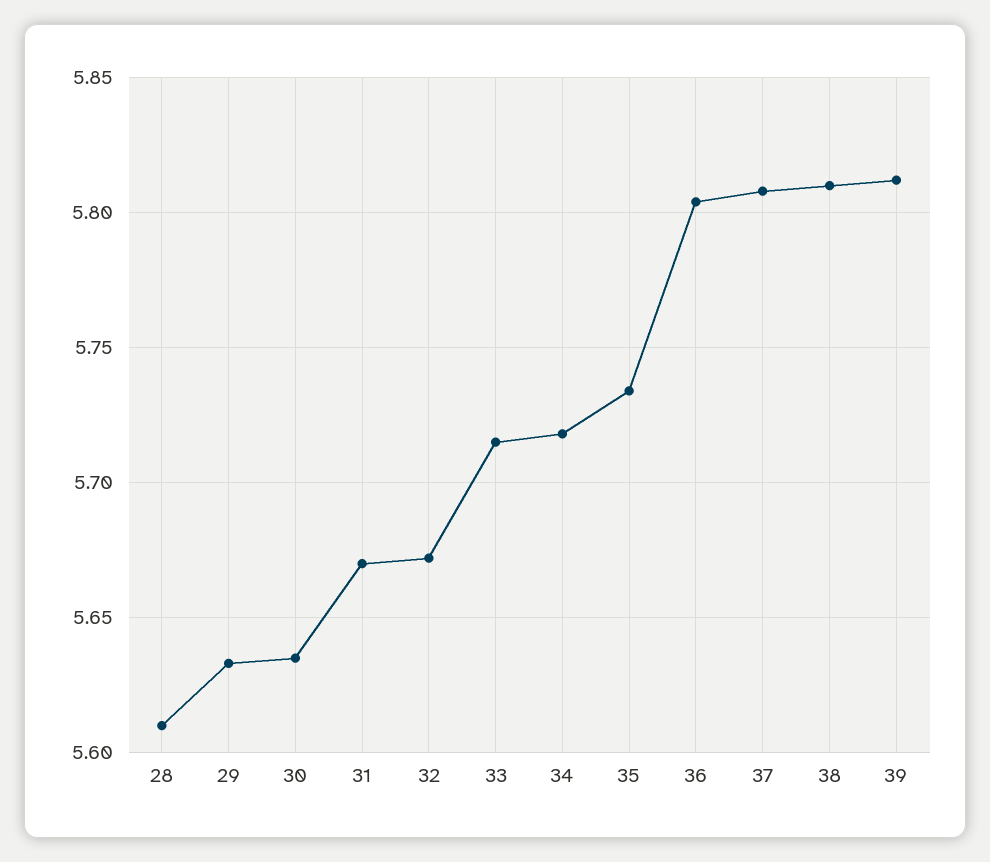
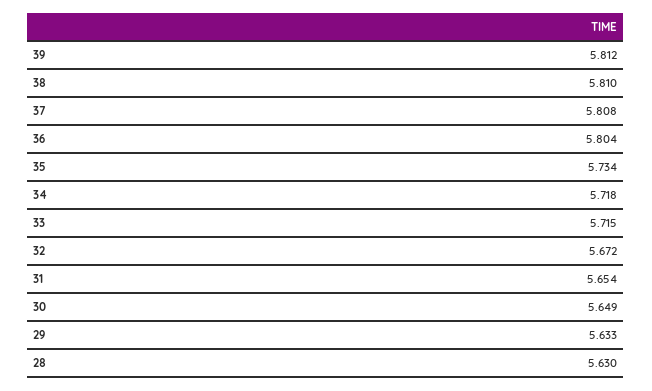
28: 5.61 -> 5.63
30: 5.635 -> 5.649
31: 5.67 -> 5.654

